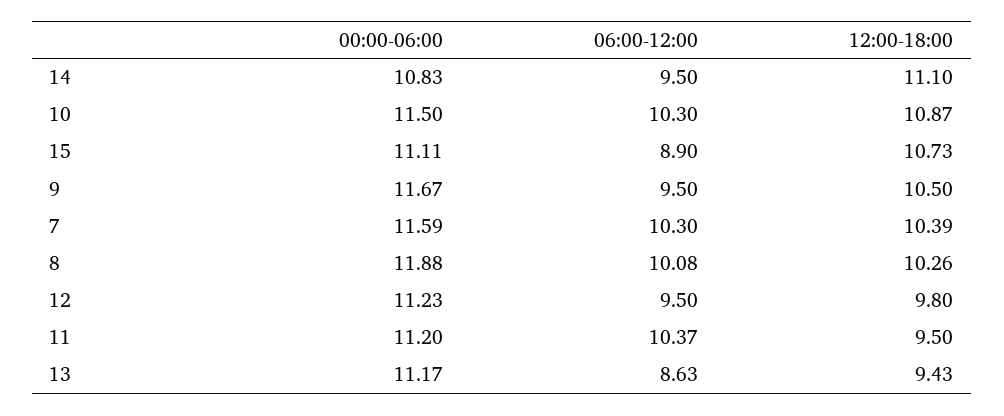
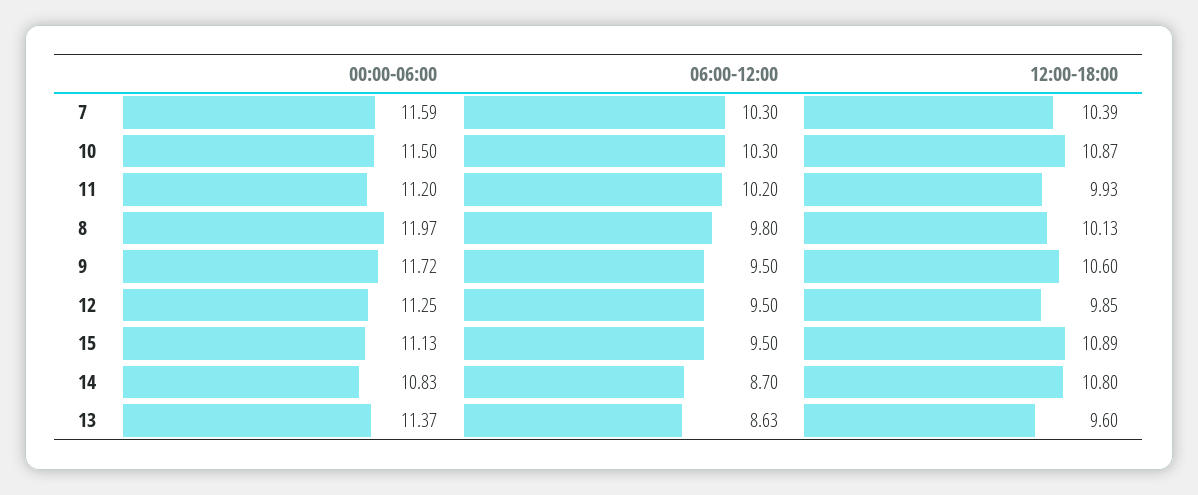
06:00-12:00, 14: 9.5 -> 8.7
12:00-18:00, 14: 11.1 -> 10.8
00:00-06:00, 15: 11.11 -> 11.13
06:00-12:00, 15: 8.9 -> 9.5
12:00-18:00, 15: 10.73 -> 10.89
00:00-06:00, 9: 11.67 -> 11.72
12:00-18:00, 9: 10.5 -> 10.6
00:00-06:00, 8: 11.88 -> 11.97
06:00-12:00, 8: 10.08 -> 9.8
12:00-18:00, 8: 10.26 -> 10.13
00:00-06:00, 12: 11.23 -> 11.25
12:00-18:00, 12: 9.8 -> 9.85
06:00-12:00, 11: 10.37 -> 10.2
12:00-18:00, 11: 9.5 -> 9.93
00:00-06:00, 13: 11.17 -> 11.37
12:00-18:00, 13: 9.43 -> 9.6

